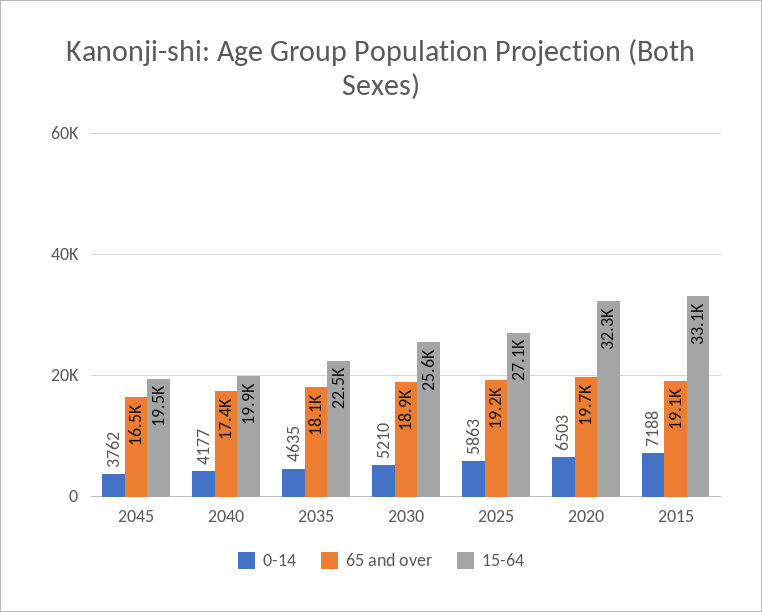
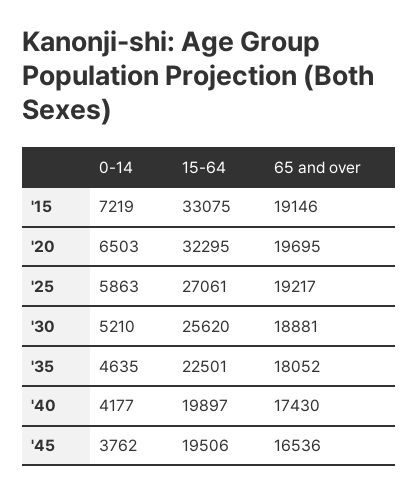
0-14, 2015: 7188 -> 7219

